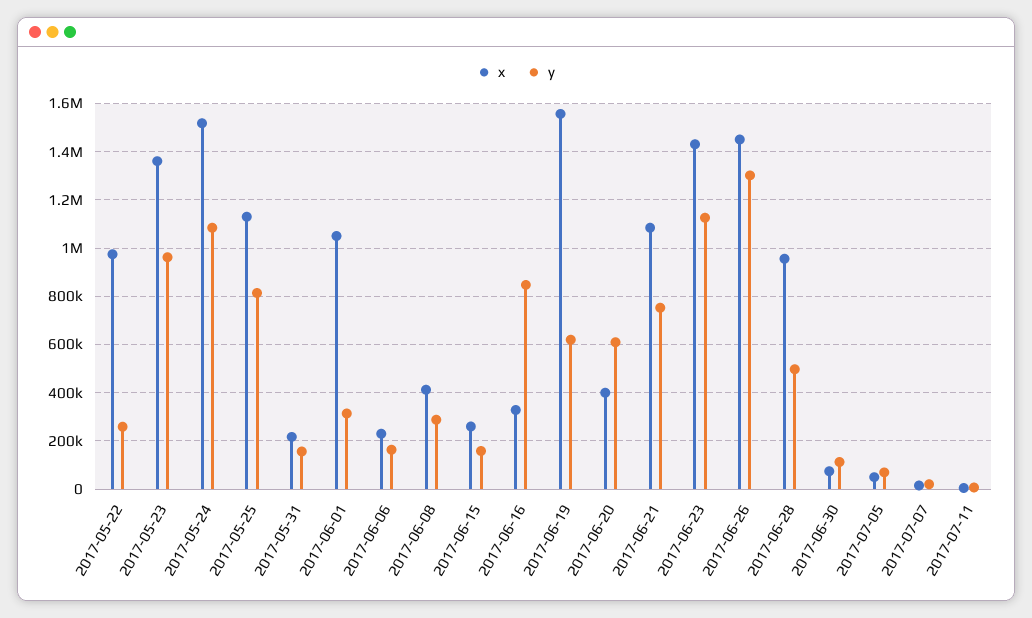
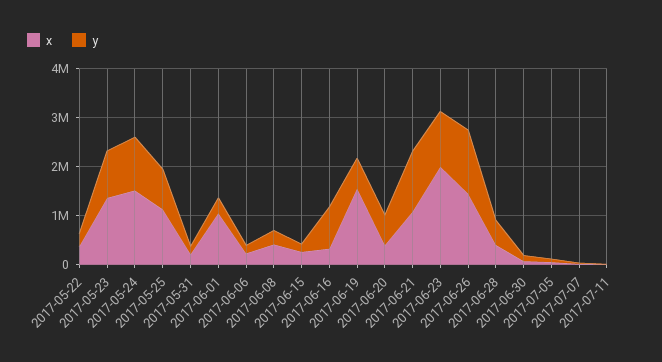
x, 2017-05-22: 975000 -> 400000
y, 2017-06-21: 750000 -> 1200000
x, 2017-06-23: 1425000 -> 2000000
x, 2017-06-28: 950000 -> 400000

